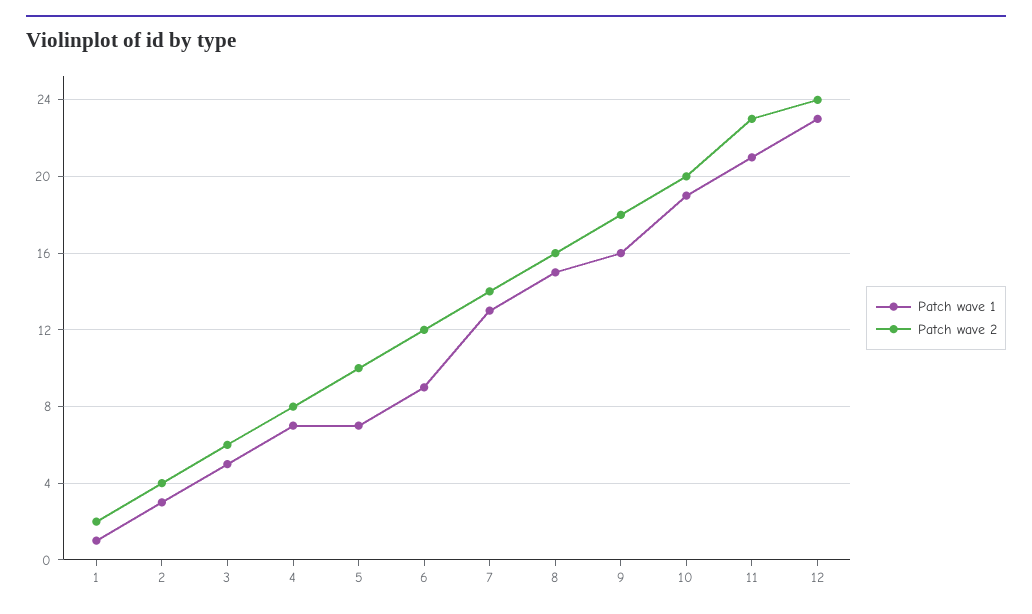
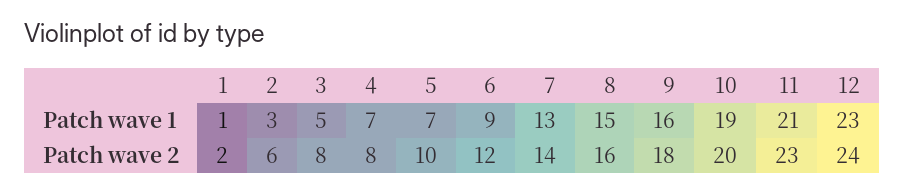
Patch wave 2, 2: 4 -> 6
Patch wave 2, 3: 6 -> 8

